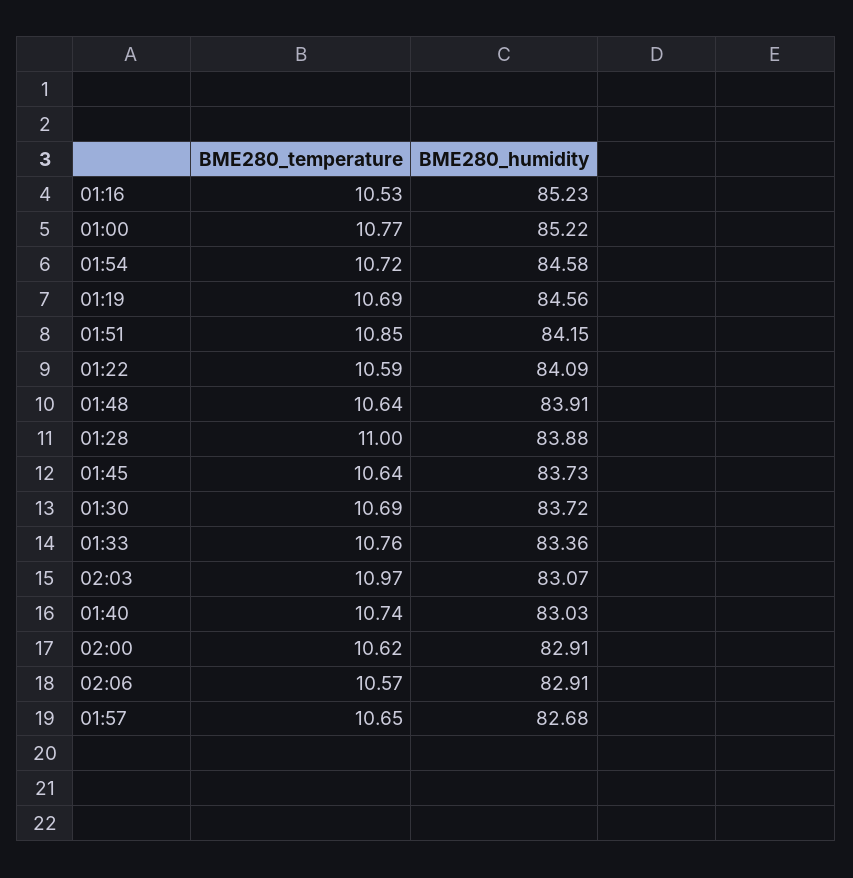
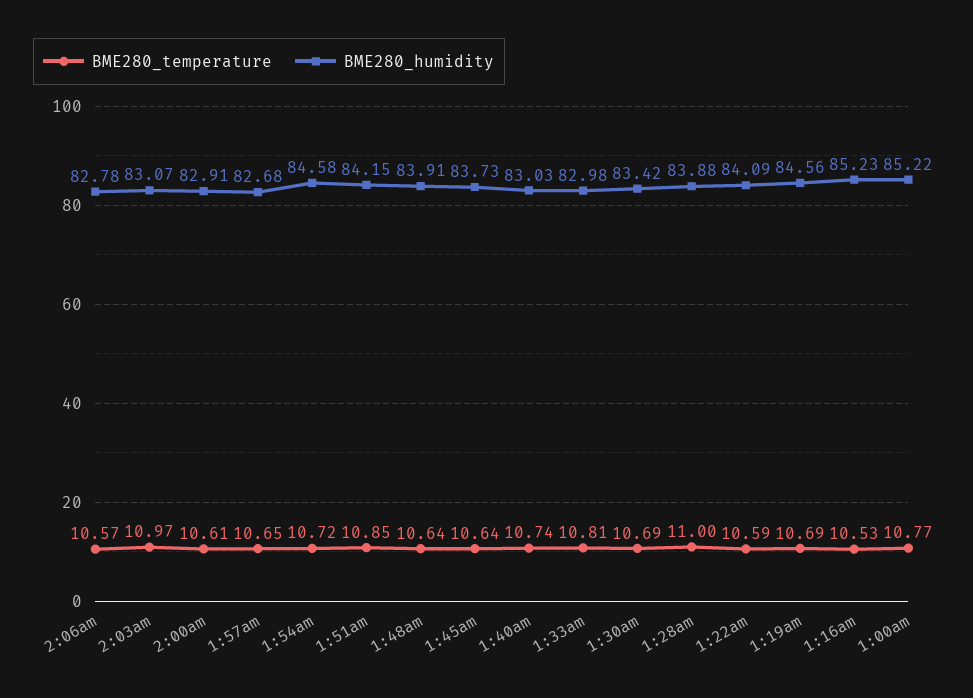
BME280_humidity, 01:30: 83.72 -> 83.42
BME280_temperature, 01:33: 10.76 -> 10.81
BME280_humidity, 01:33: 83.36 -> 82.98
BME280_temperature, 02:00: 10.62 -> 10.61
BME280_humidity, 02:06: 82.91 -> 82.78

